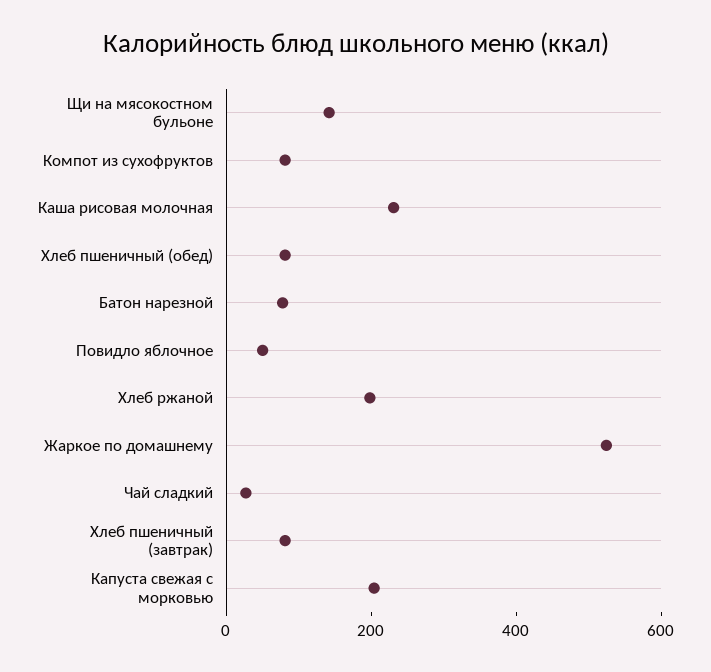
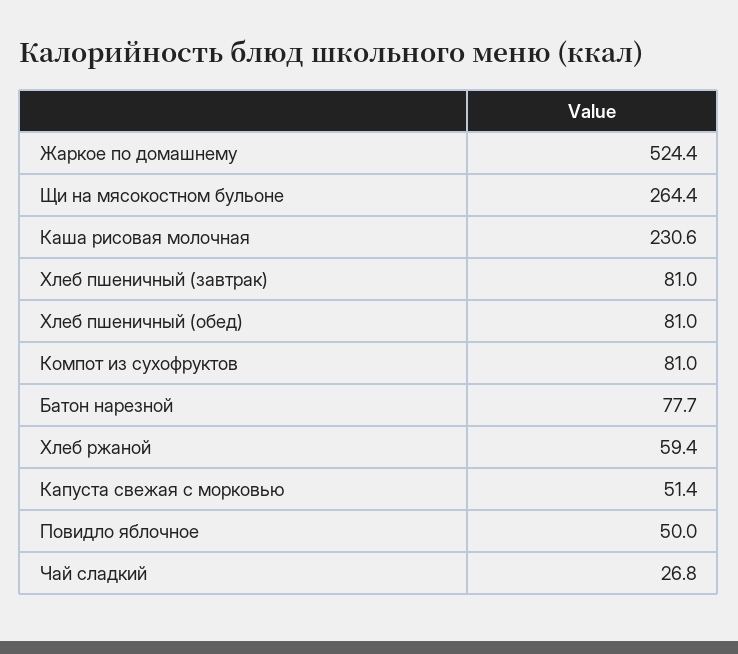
Щи на мясокостном бульоне: 150 -> 264.4
Хлеб ржаной: 200 -> 59.4
Капуста свежая с морковью: 200 -> 51.4

